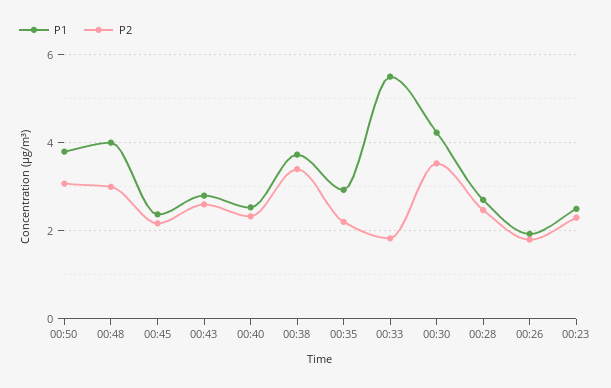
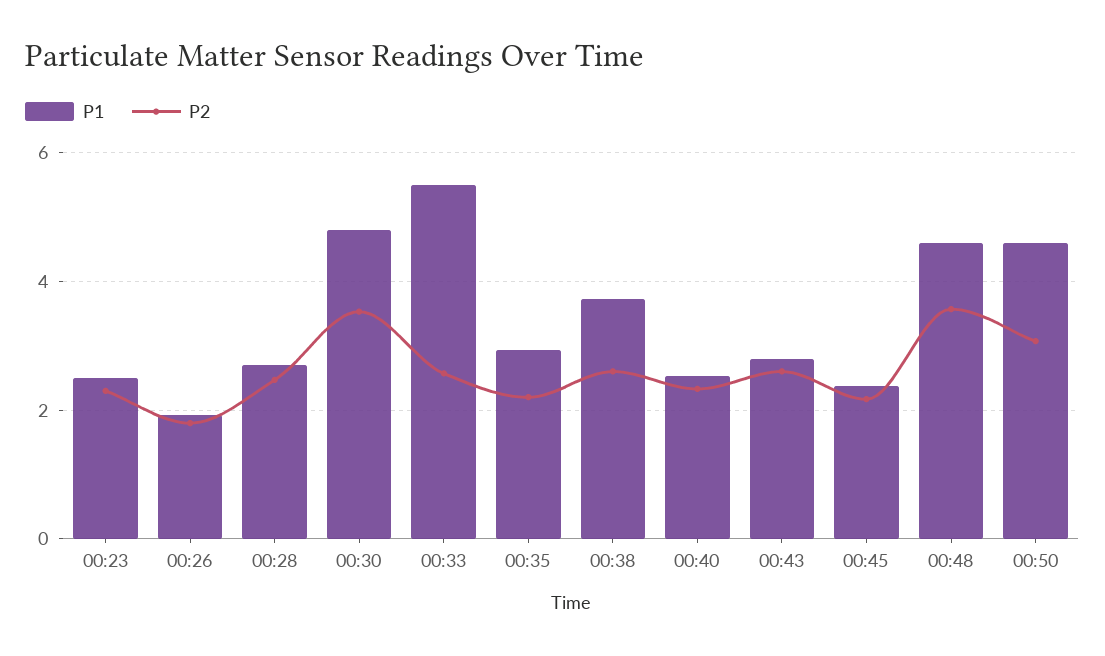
P1, 00:50: 3.8 -> 4.6
P1, 00:48: 4 -> 4.6
P2, 00:48: 3 -> 3.6
P2, 00:38: 3.4 -> 2.6
P2, 00:33: 1.8 -> 2.6
P1, 00:30: 4.2 -> 4.8

